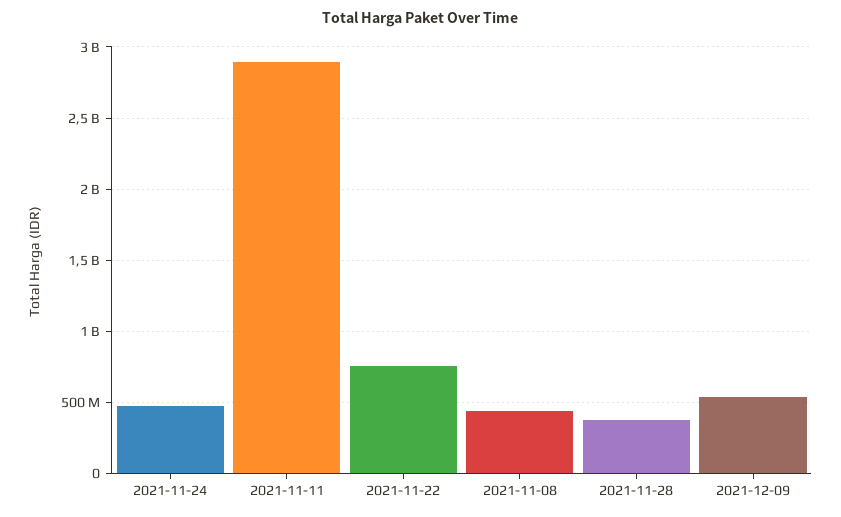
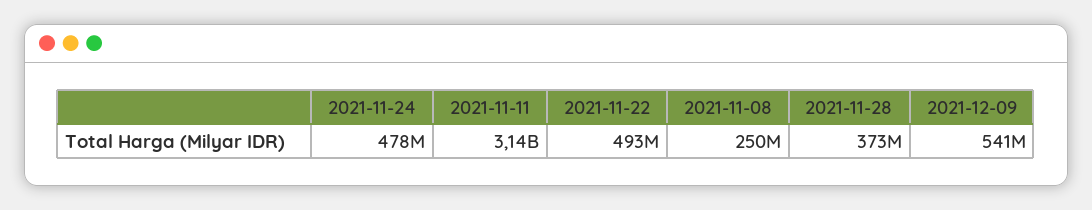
2021-11-11: 2900000000 -> 3140000000
2021-11-22: 750000000 -> 493000000
2021-11-08: 450000000 -> 250000000

